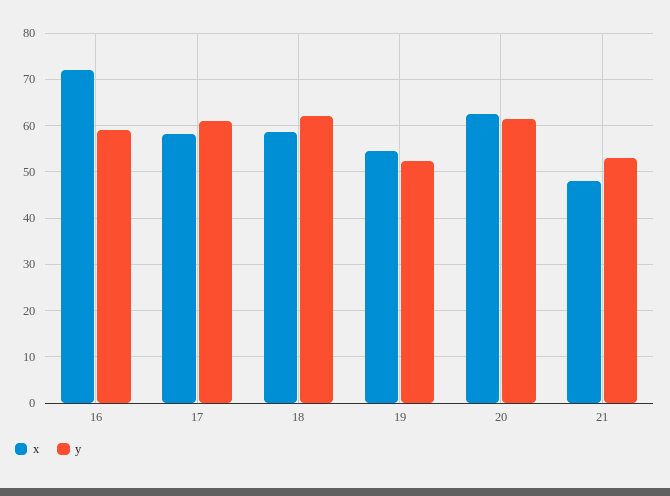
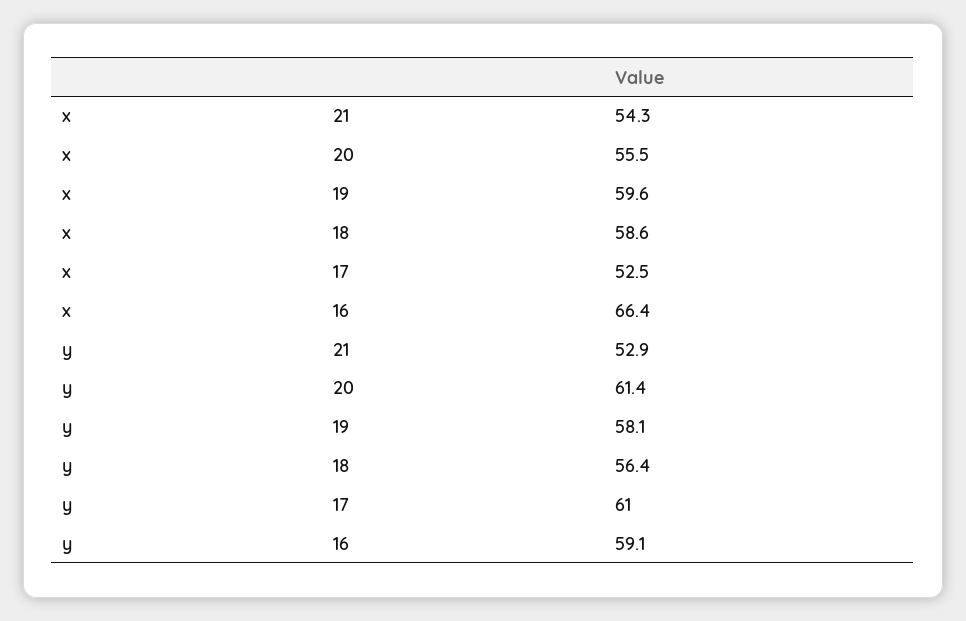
x, 16: 72 -> 66.4
x, 17: 58 -> 52.5
y, 18: 62 -> 56.4
x, 19: 54 -> 59.6
y, 19: 52 -> 58.1
x, 20: 62 -> 55.5
x, 21: 48 -> 54.3

